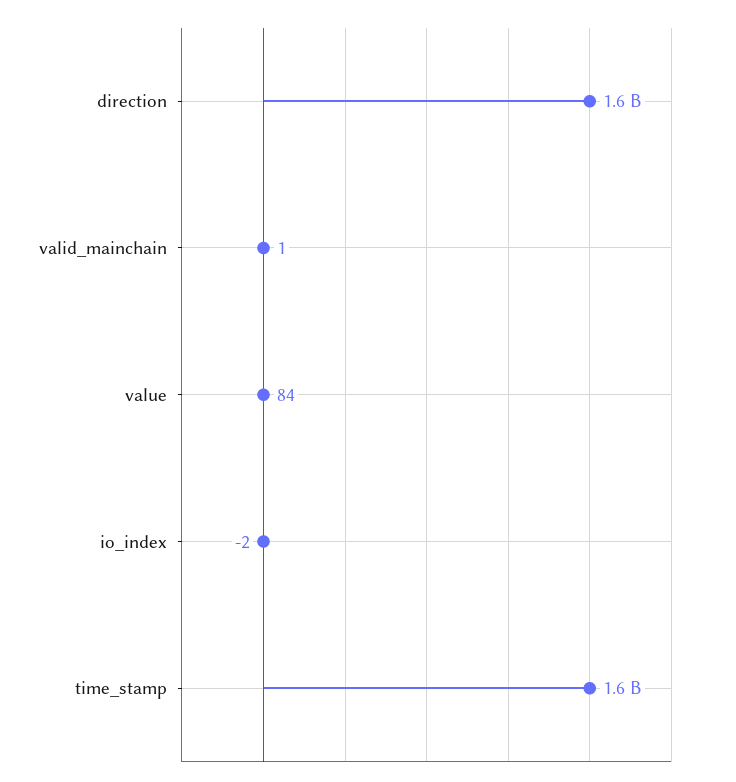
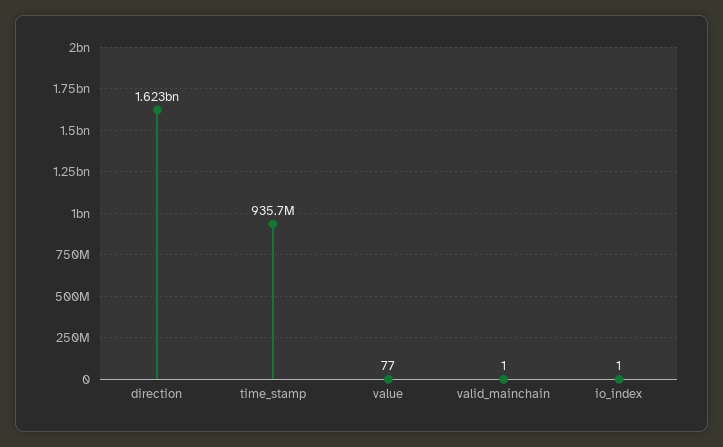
value: 84 -> 77
io_index: -2 -> 1
time_stamp: 1600000000 -> 935700000

